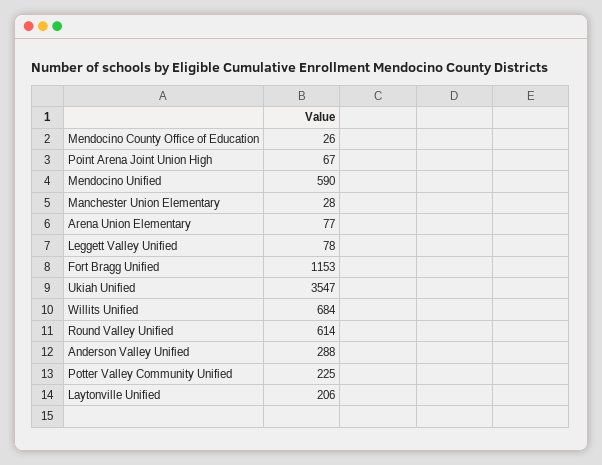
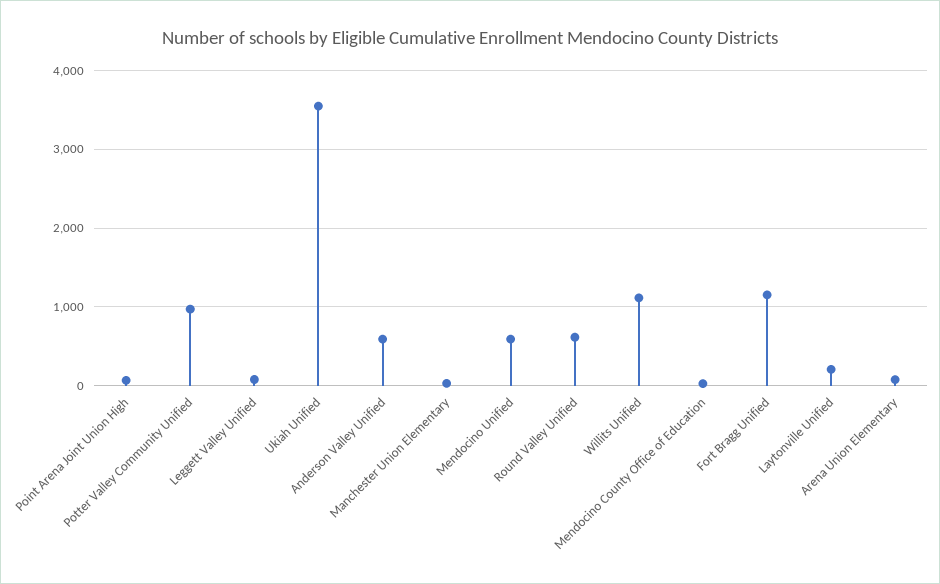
Willits Unified: 684 -> 1100
Anderson Valley Unified: 288 -> 600
Potter Valley Community Unified: 225 -> 1000

